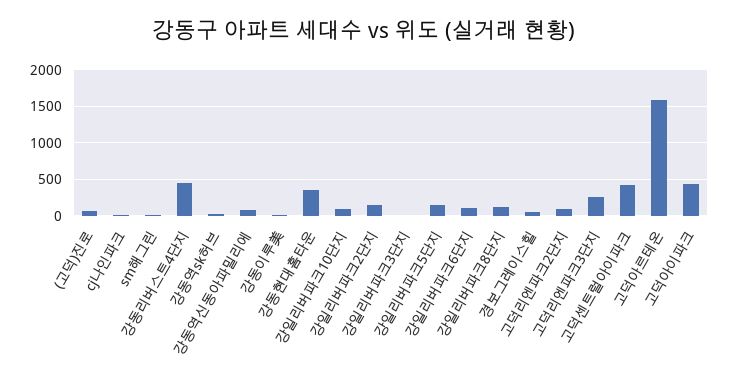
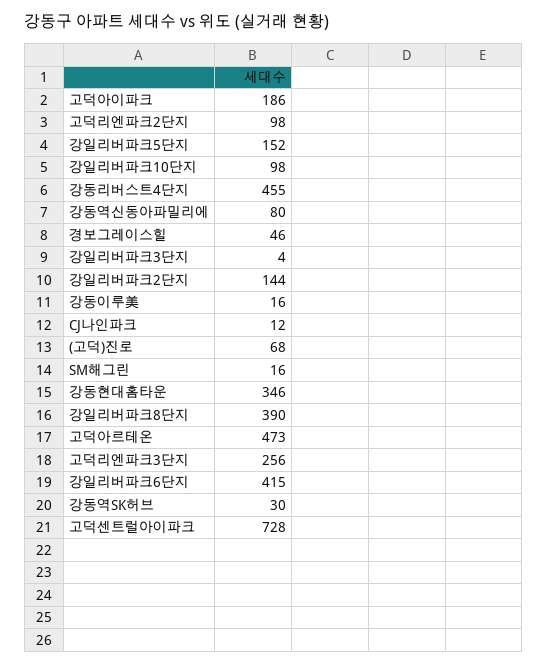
강일리버파크6단지: 100 -> 415
강일리버파크8단지: 100 -> 390
고덕센트럴아이파크: 400 -> 728
고덕아르테온: 1600 -> 473
고덕아이파크: 400 -> 186

